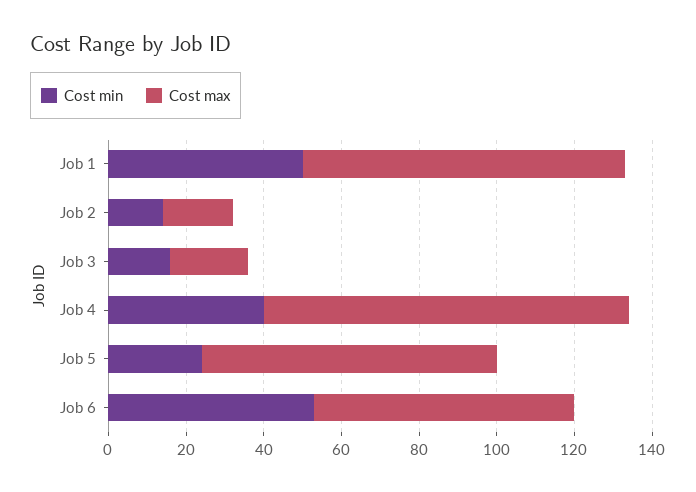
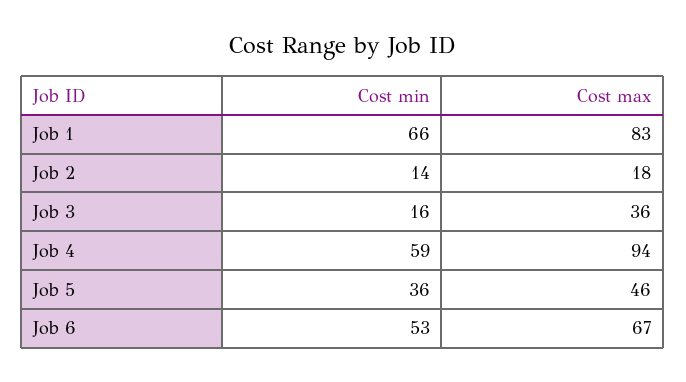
Cost min, Job 1: 50 -> 66
Cost max, Job 3: 20 -> 36
Cost min, Job 4: 40 -> 59
Cost min, Job 5: 25 -> 36
Cost max, Job 5: 75 -> 46

